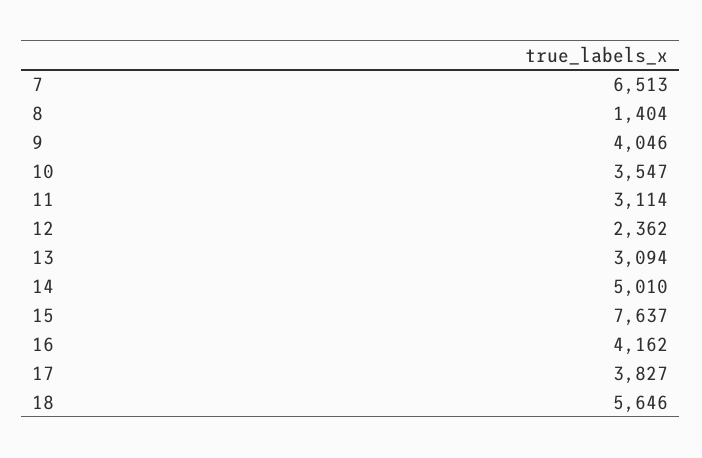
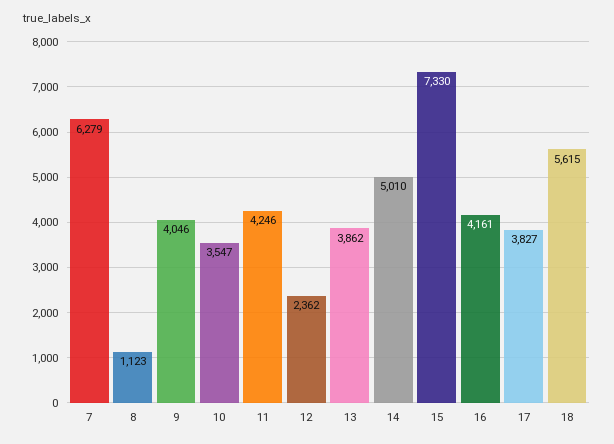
7: 6513 -> 6279
8: 1404 -> 1123
11: 3114 -> 4246
13: 3094 -> 3862
15: 7637 -> 7330
16: 4162 -> 4161
18: 5646 -> 5615

